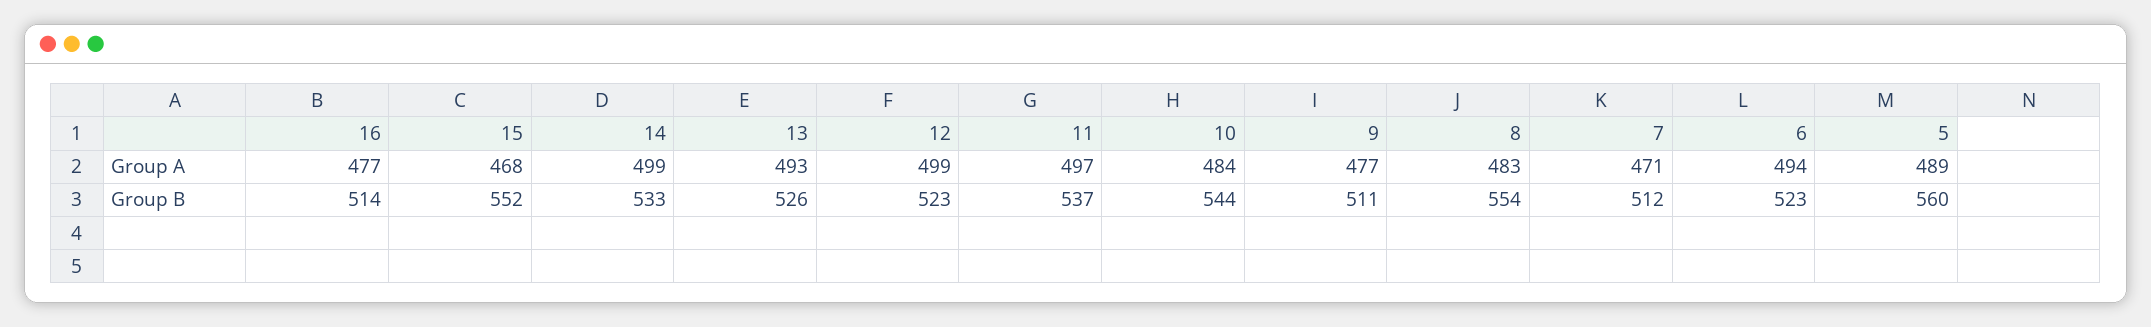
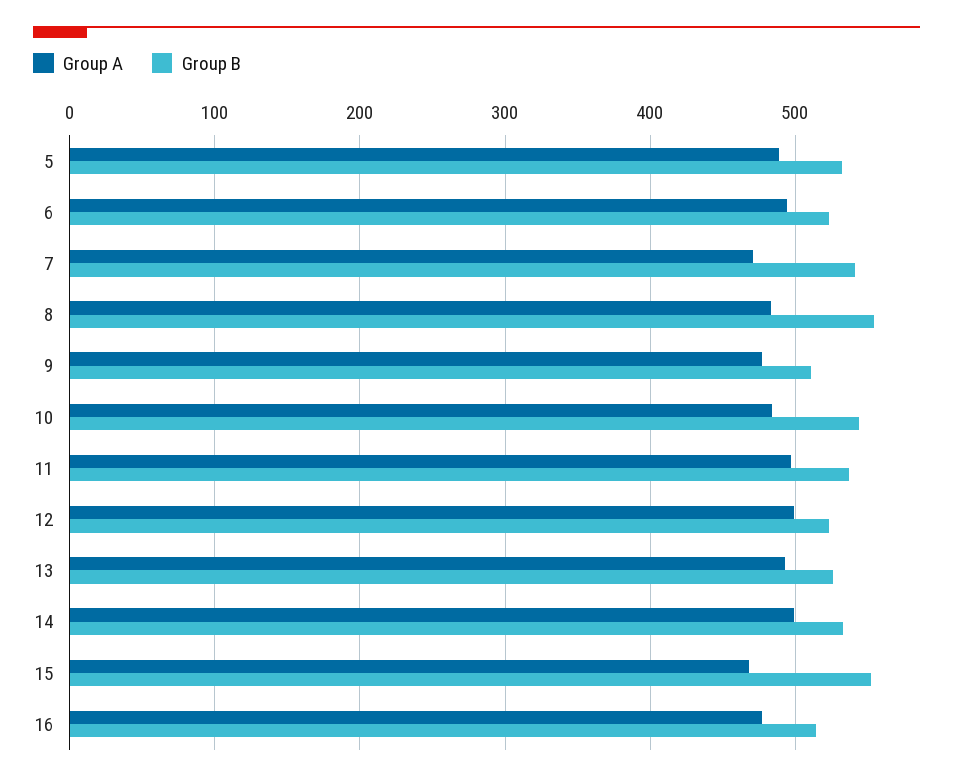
Group B, 7: 512 -> 540
Group B, 5: 560 -> 530

